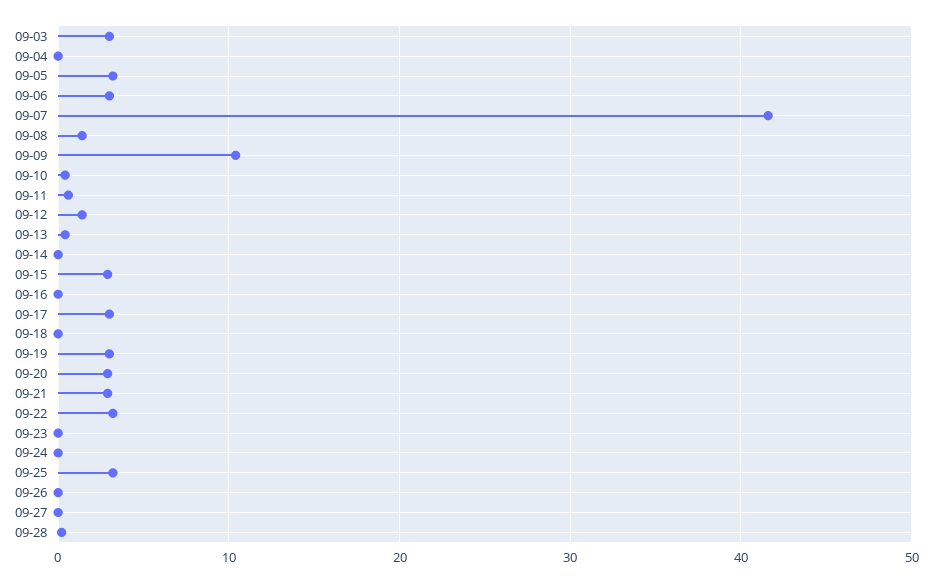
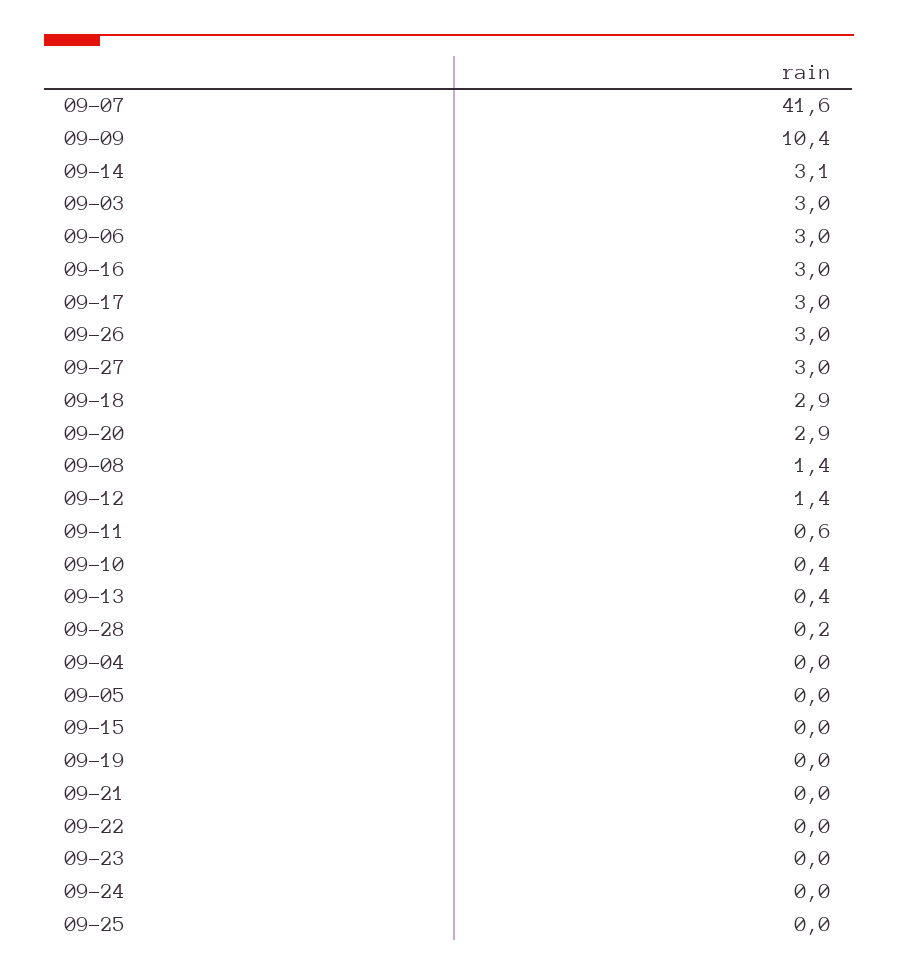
09-05: 3 -> 0
09-14: 0 -> 3.1
09-15: 3 -> 0
09-16: 0 -> 3
09-18: 0 -> 2.9
09-19: 3 -> 0
09-21: 3 -> 0
09-22: 3 -> 0
09-25: 3 -> 0
09-26: 0 -> 3
09-27: 0 -> 3

